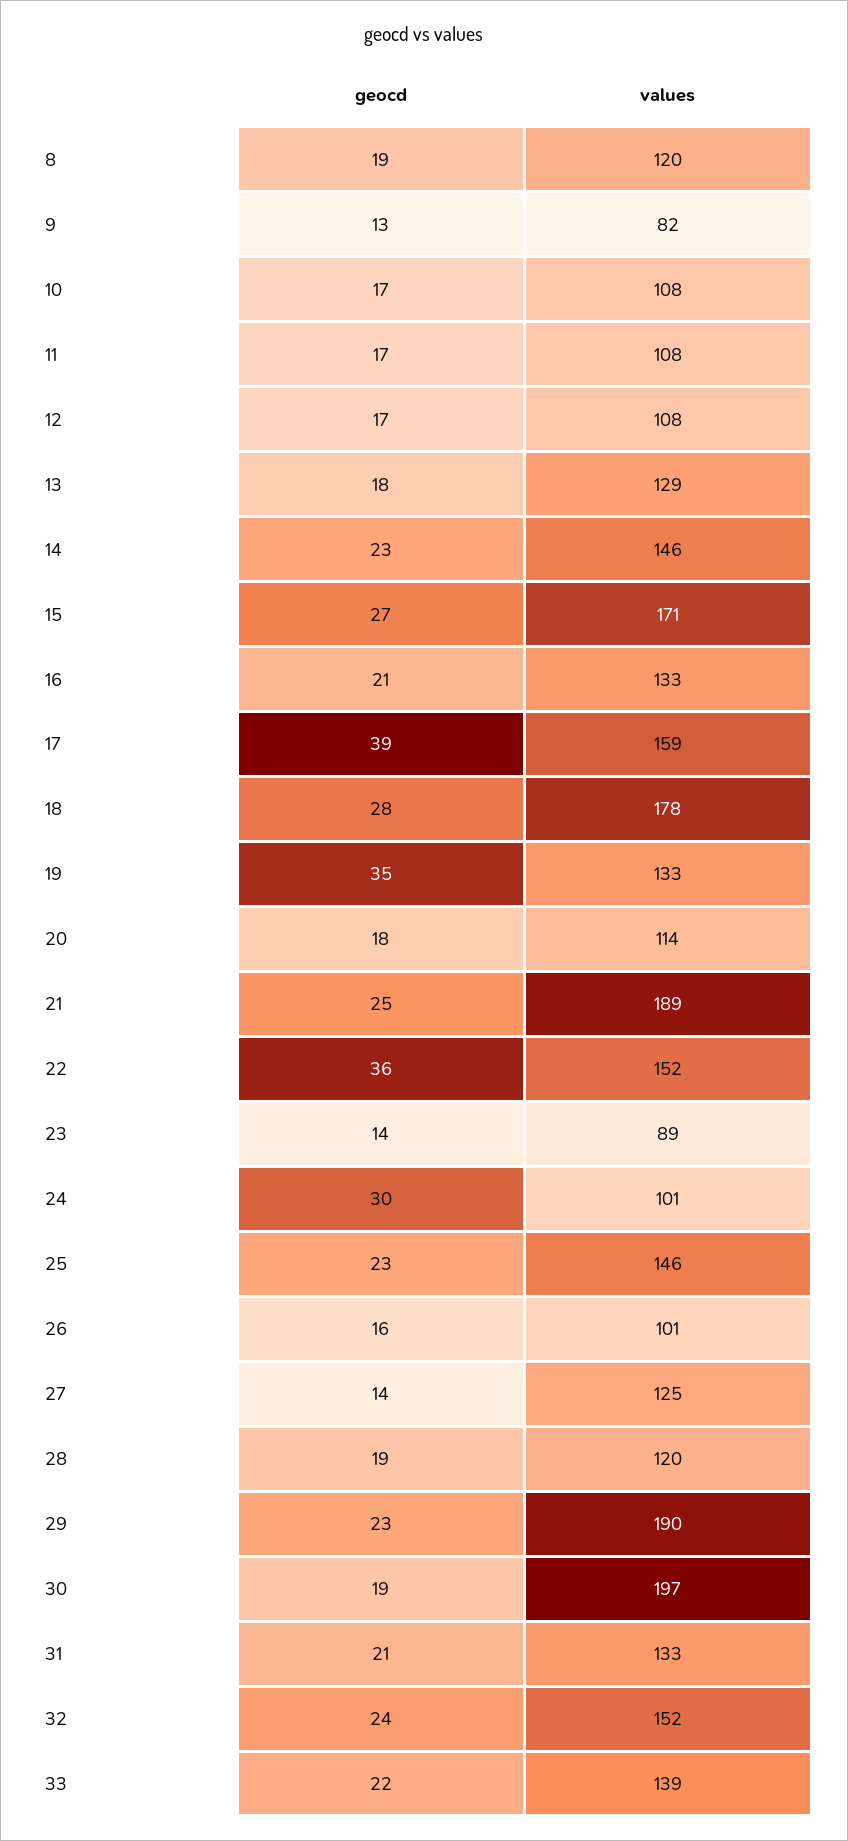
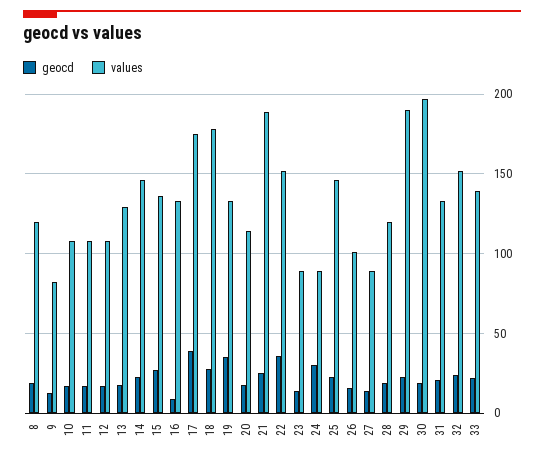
values, 15: 171 -> 135
geocd, 16: 21 -> 10
values, 17: 159 -> 175
values, 24: 101 -> 90
values, 27: 125 -> 90

